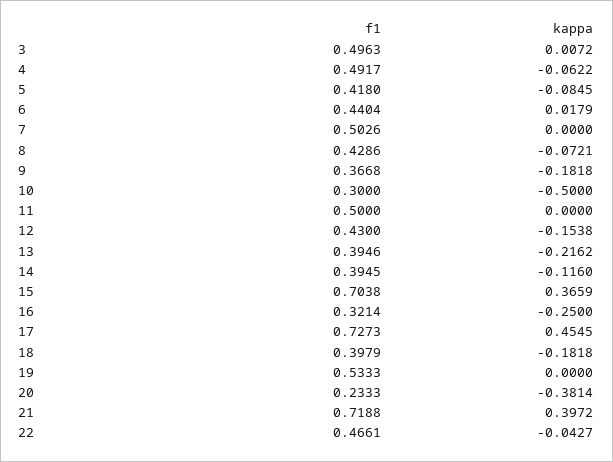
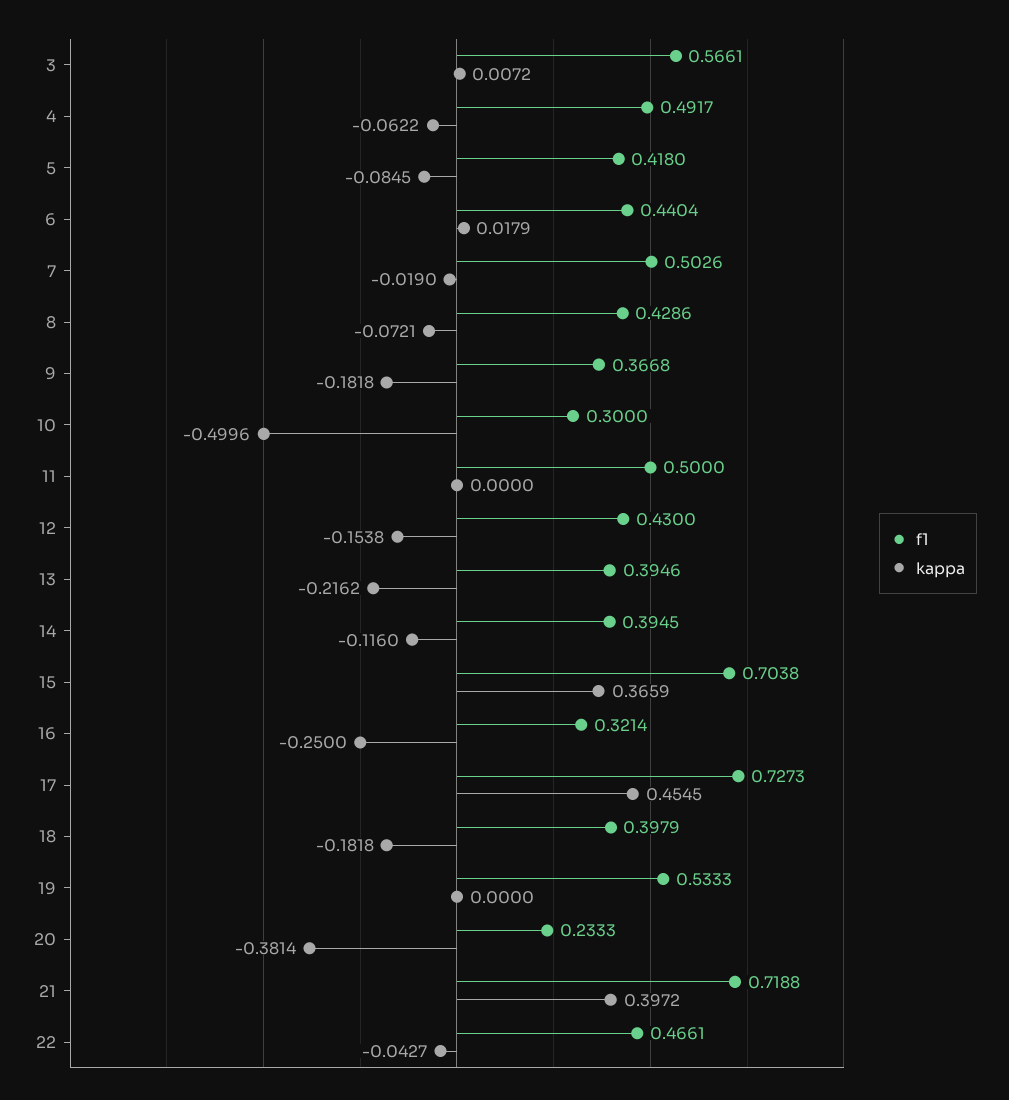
f1, 3: 0.4963 -> 0.5661
kappa, 7: 0 -> -0.019
kappa, 10: -0.5 -> -0.4996

